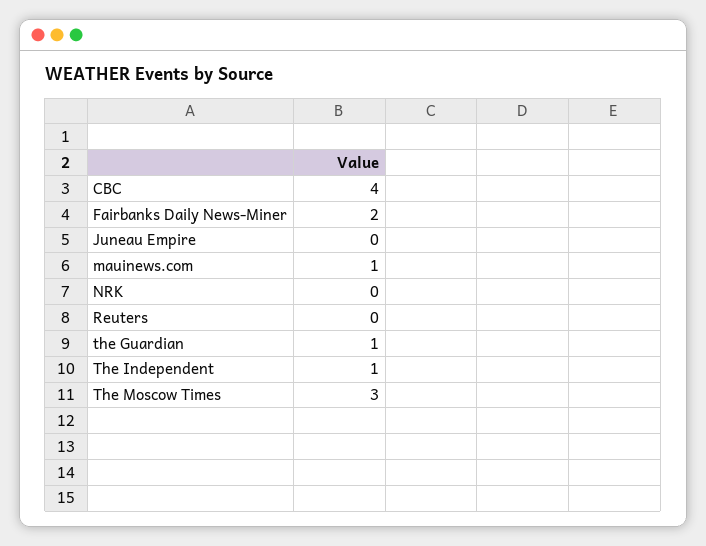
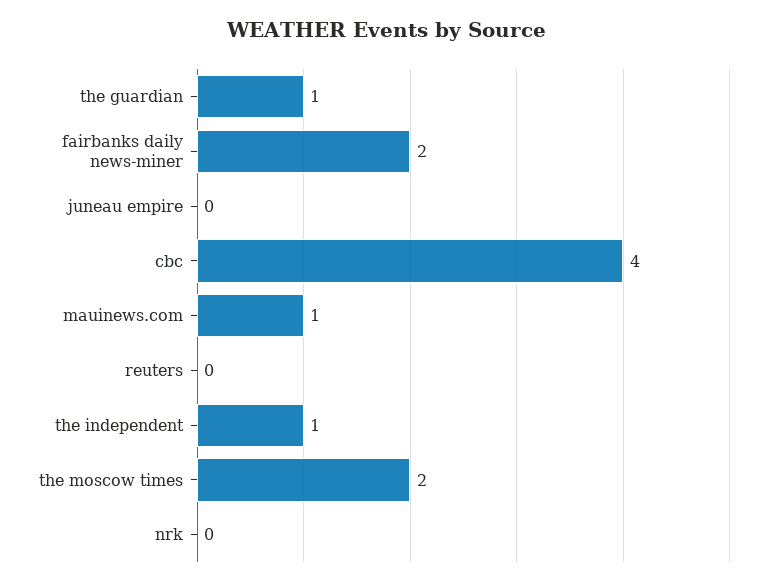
The Moscow Times: 3 -> 2

